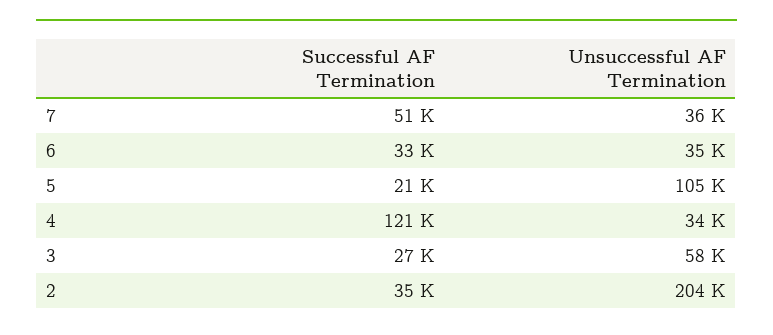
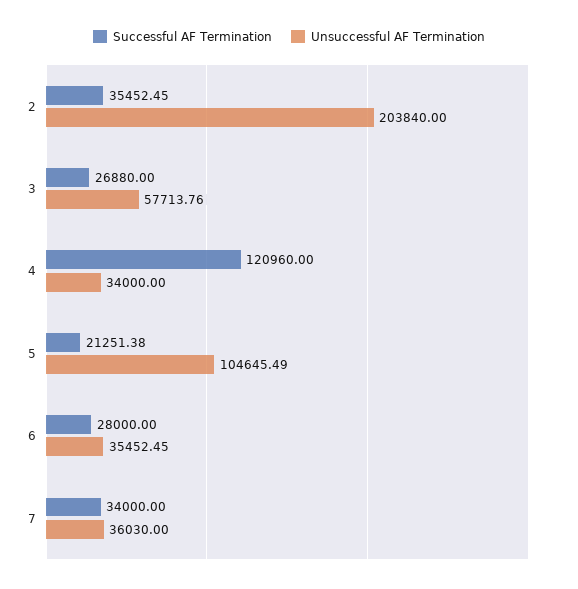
Successful AF Termination, 7: 51000 -> 34000
Successful AF Termination, 6: 33000 -> 28000

